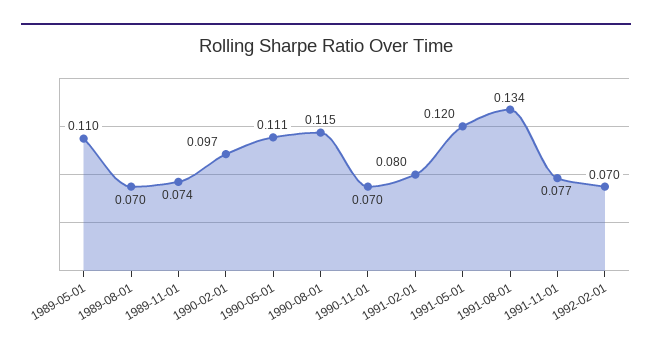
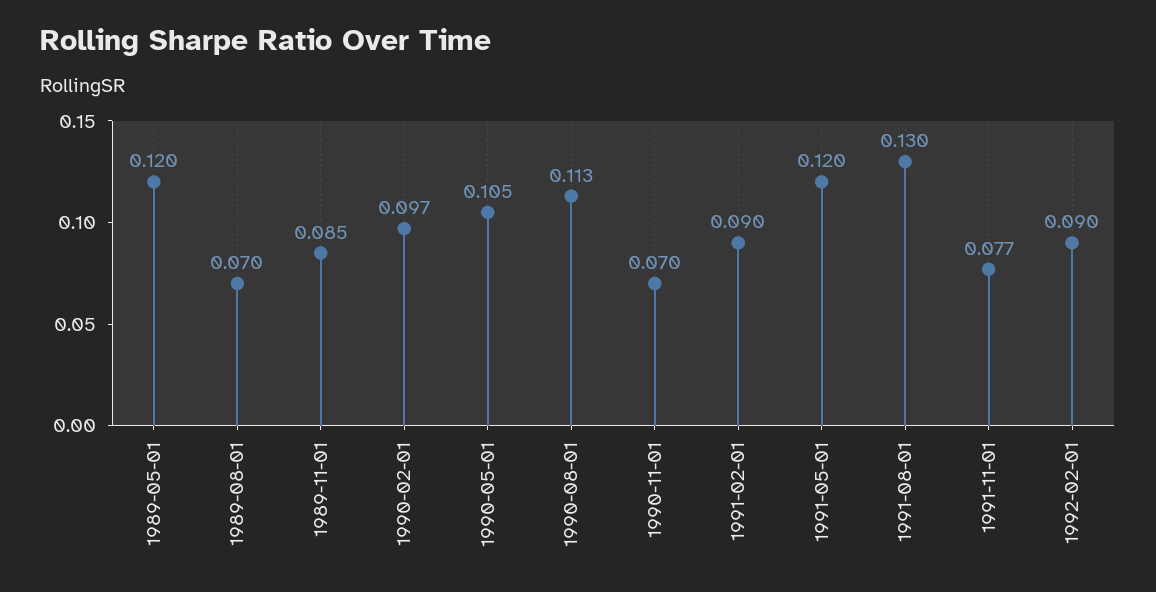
1989-05-01: 0.11 -> 0.12
1989-11-01: 0.074 -> 0.085
1990-05-01: 0.111 -> 0.105
1990-08-01: 0.115 -> 0.113
1991-02-01: 0.08 -> 0.09
1991-08-01: 0.134 -> 0.13
1992-02-01: 0.07 -> 0.09

